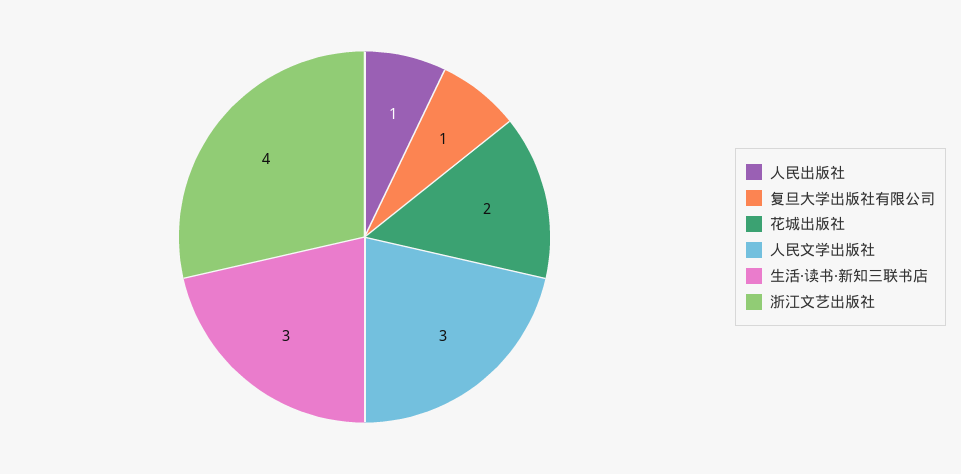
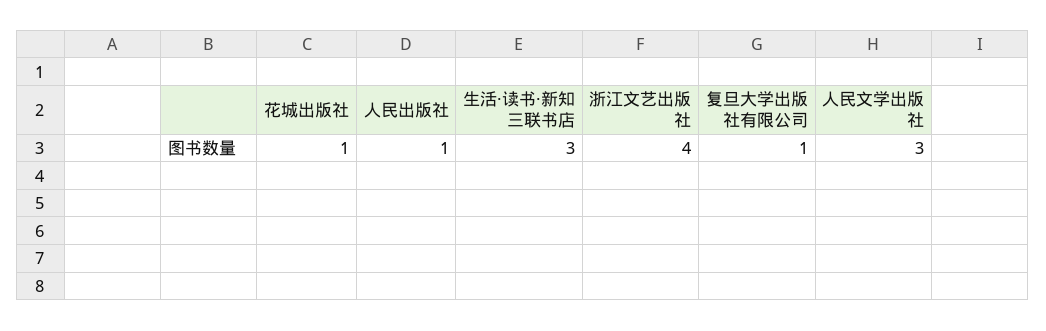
花城出版社: 2 -> 1

